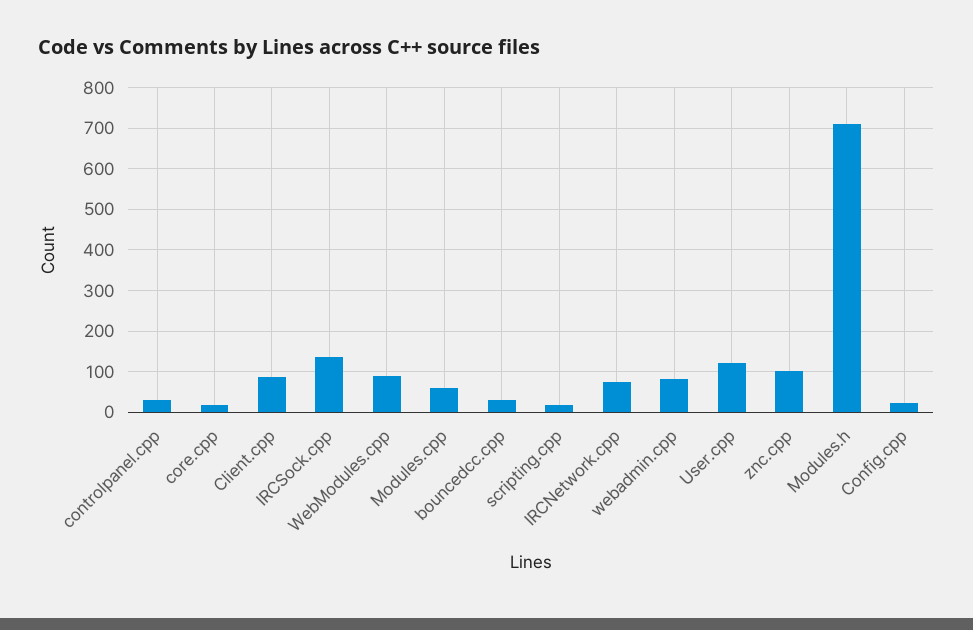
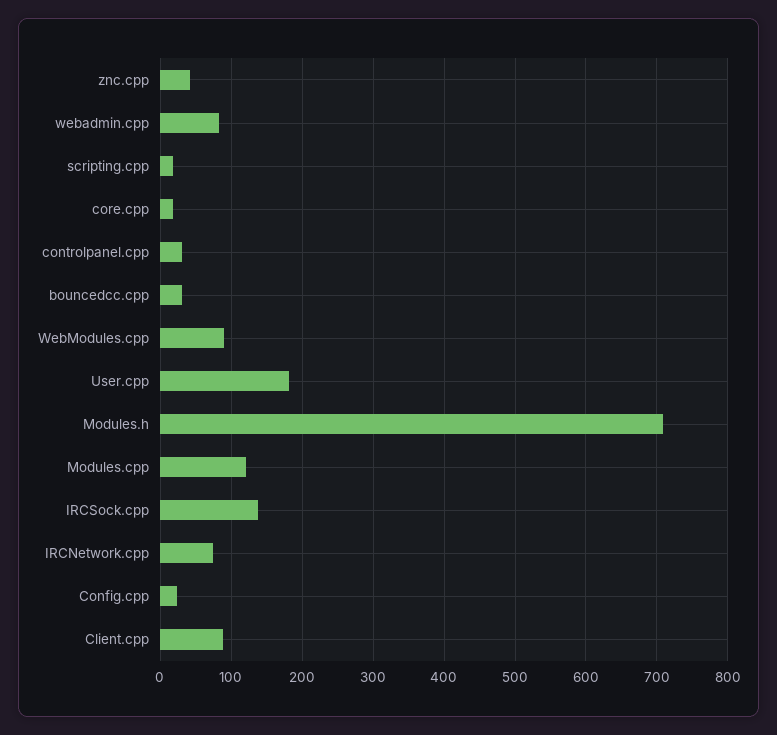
Modules.cpp: 60 -> 120
User.cpp: 120 -> 180
znc.cpp: 100 -> 40

